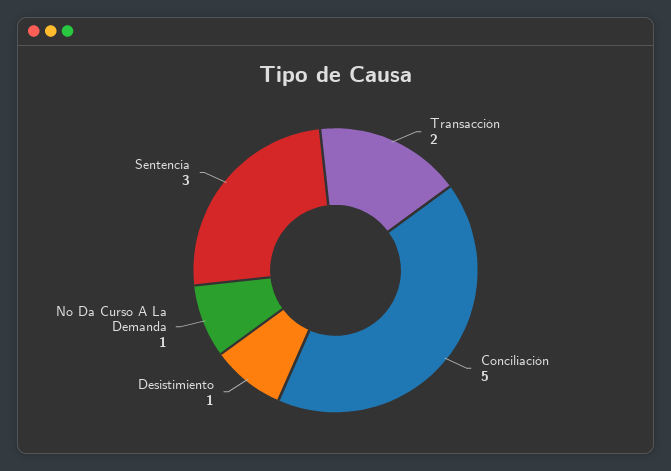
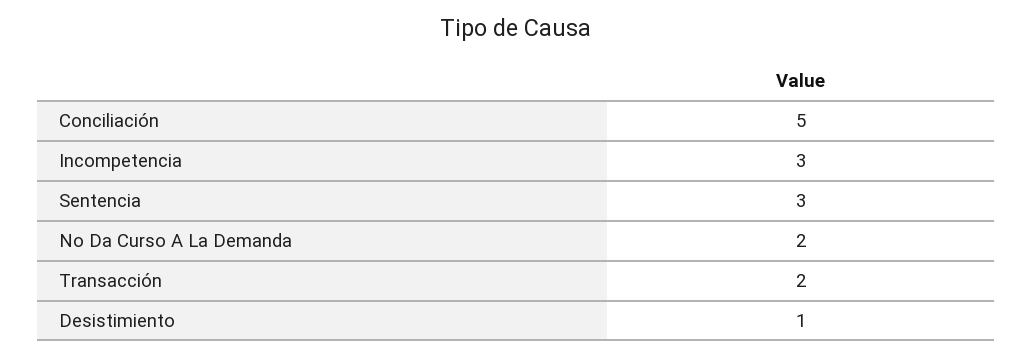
No Da Curso A La Demanda: 1 -> 2
Incompetencia: none -> 3

